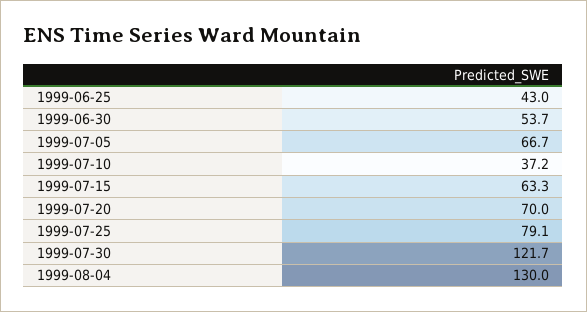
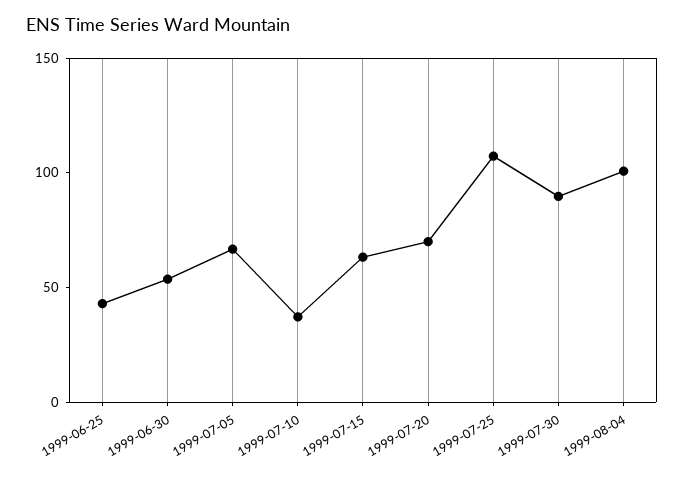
1999-07-25: 79.1 -> 110
1999-07-30: 121.7 -> 90
1999-08-04: 130 -> 100

